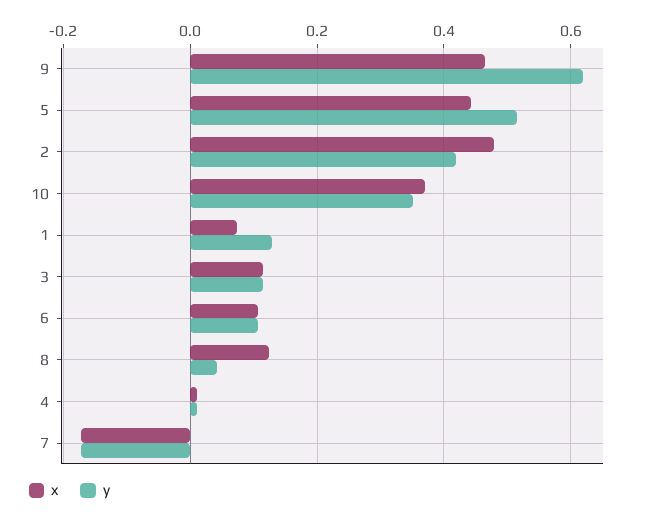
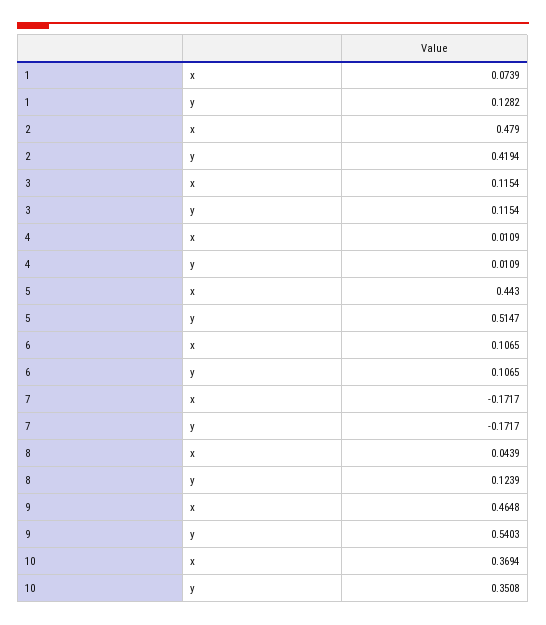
y, 9: 0.62 -> 0.5403
x, 8: 0.12 -> 0.0439
y, 8: 0.04 -> 0.1239

